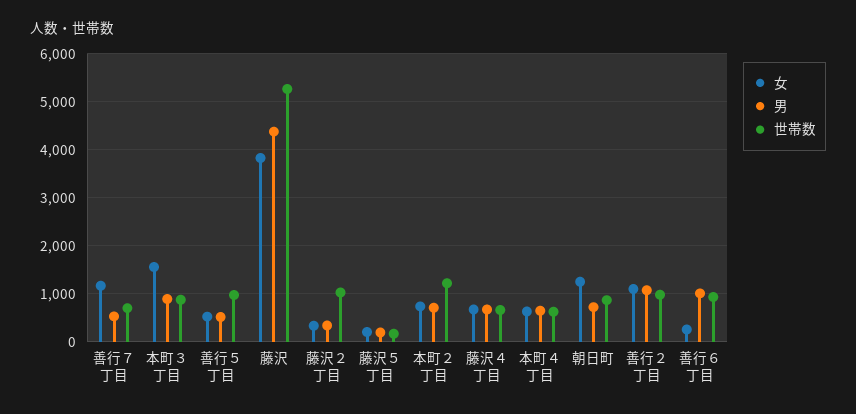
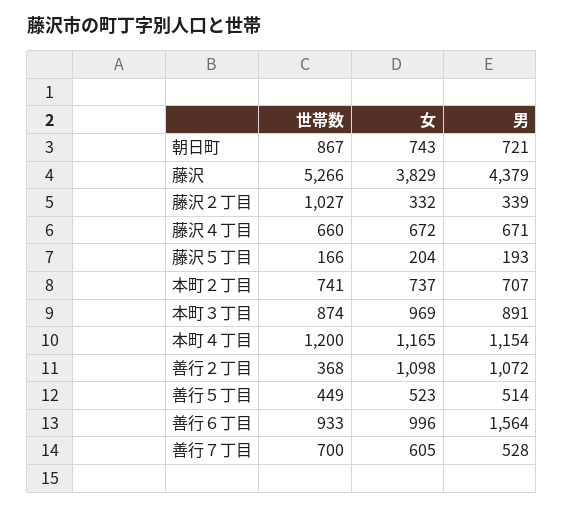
女, 善行７丁目: 1200 -> 605
女, 本町３丁目: 1600 -> 969
世帯数, 善行５丁目: 1000 -> 449
世帯数, 本町２丁目: 1200 -> 741
女, 本町４丁目: 600 -> 1165
男, 本町４丁目: 600 -> 1154
世帯数, 本町４丁目: 600 -> 1200
女, 朝日町: 1200 -> 743
世帯数, 善行２丁目: 1000 -> 368
女, 善行６丁目: 200 -> 996
男, 善行６丁目: 1000 -> 1564

